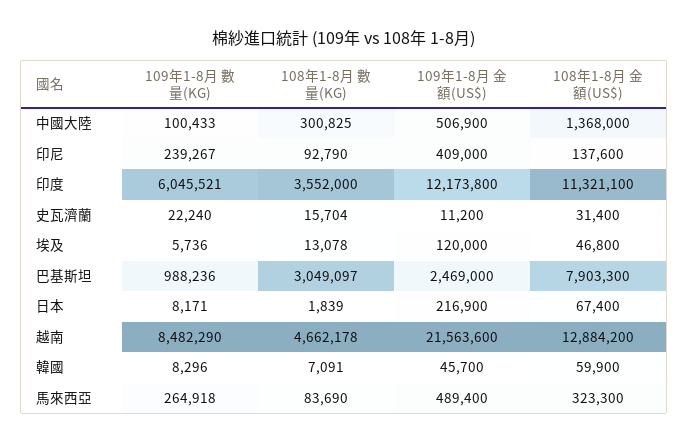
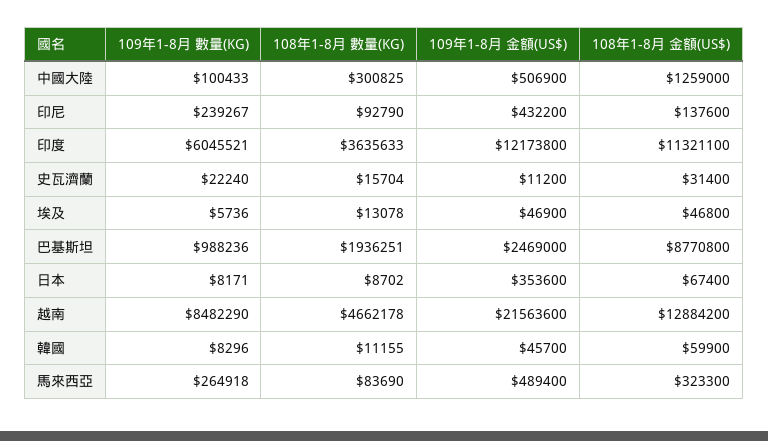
108年1-8月 金額(US$), 中國大陸: 1368000 -> 1259000
109年1-8月 金額(US$), 印尼: 409000 -> 432200
108年1-8月 數量(KG), 印度: 3552000 -> 3635633
109年1-8月 金額(US$), 埃及: 120000 -> 46900
108年1-8月 數量(KG), 巴基斯坦: 3049097 -> 1936251
108年1-8月 金額(US$), 巴基斯坦: 7903300 -> 8770800
108年1-8月 數量(KG), 日本: 1839 -> 8702
109年1-8月 金額(US$), 日本: 216900 -> 353600
108年1-8月 數量(KG), 韓國: 7091 -> 11155

